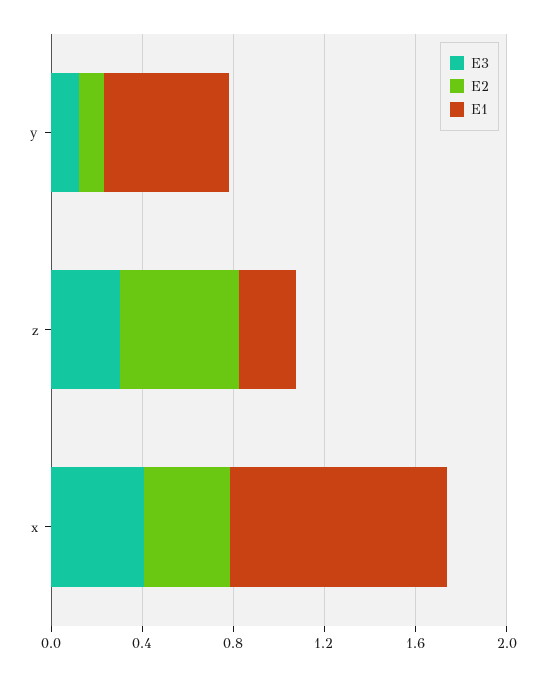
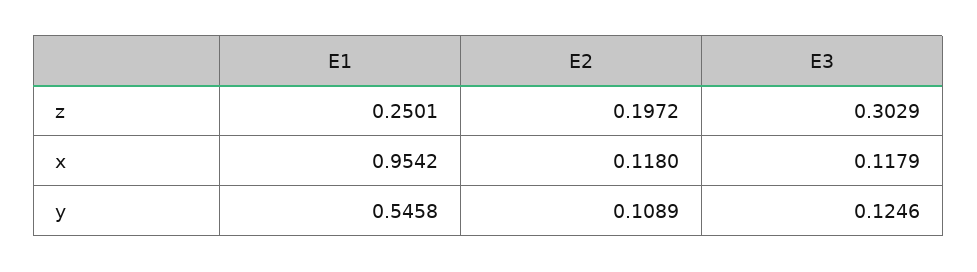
E2, z: 0.5 -> 0.1972
E3, x: 0.4 -> 0.1179
E2, x: 0.4 -> 0.118

